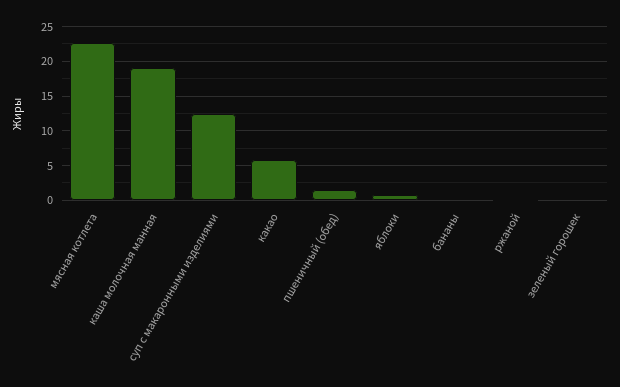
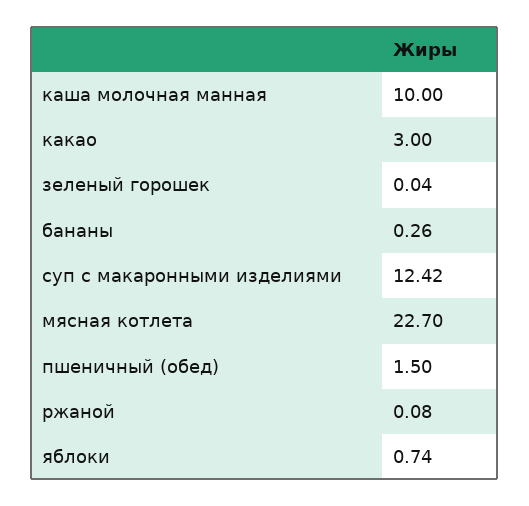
каша молочная манная: 19 -> 10
какао: 6 -> 3

